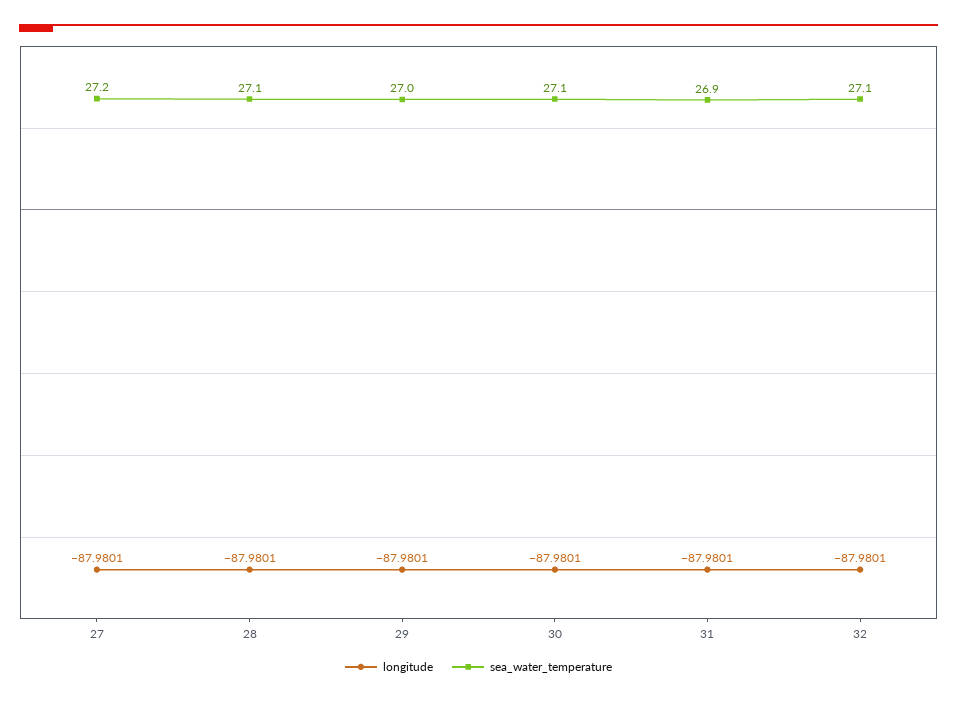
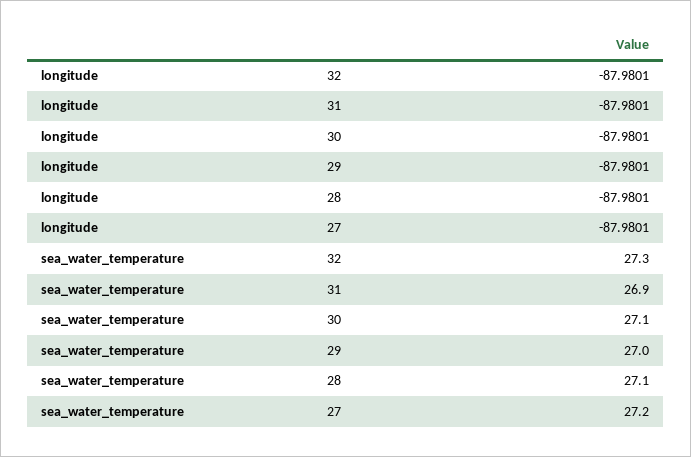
sea_water_temperature, 32: 27.1 -> 27.3

